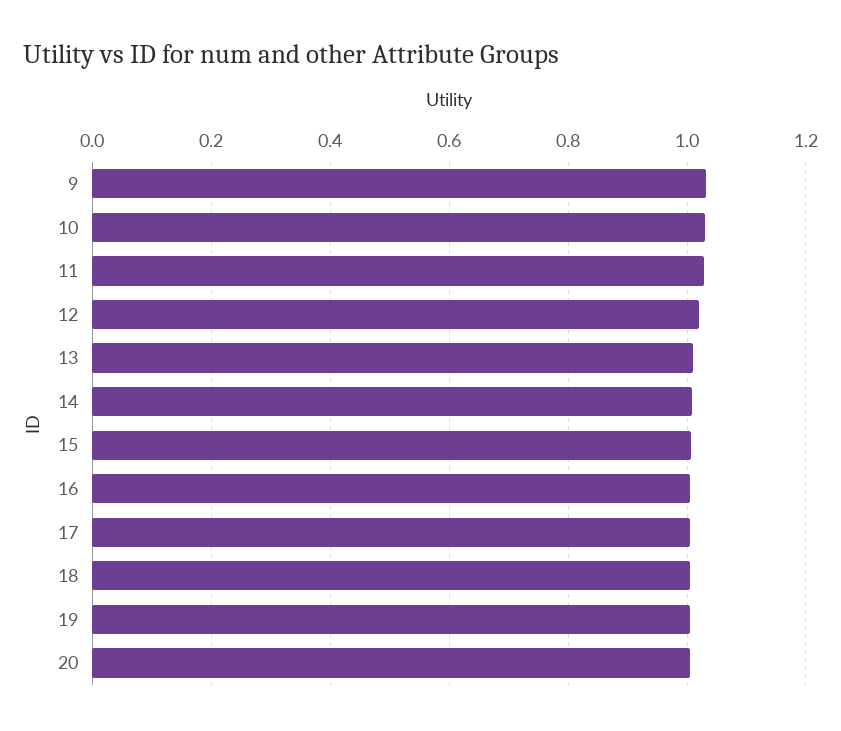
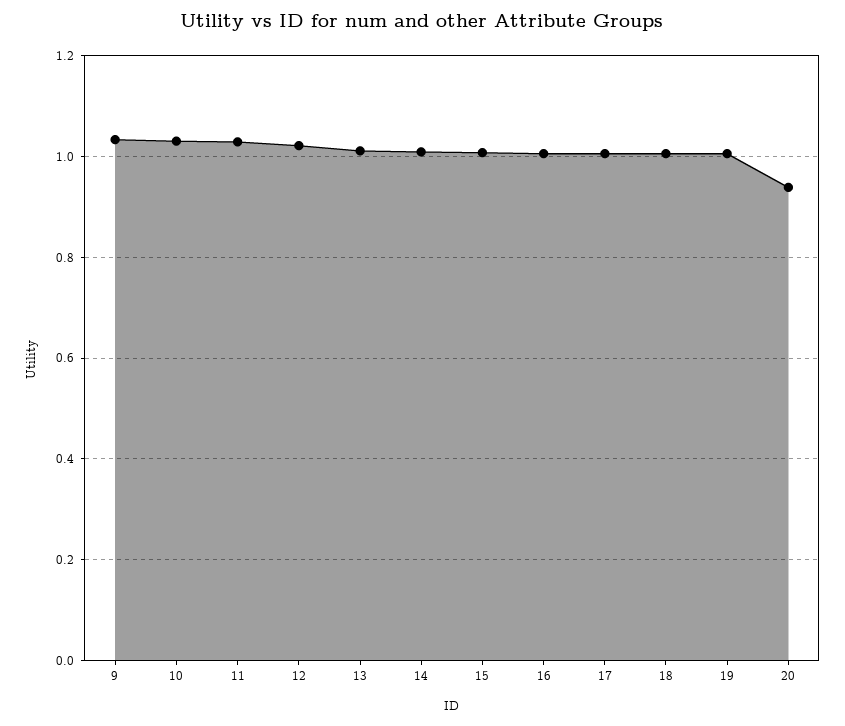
20: 1 -> 0.94

